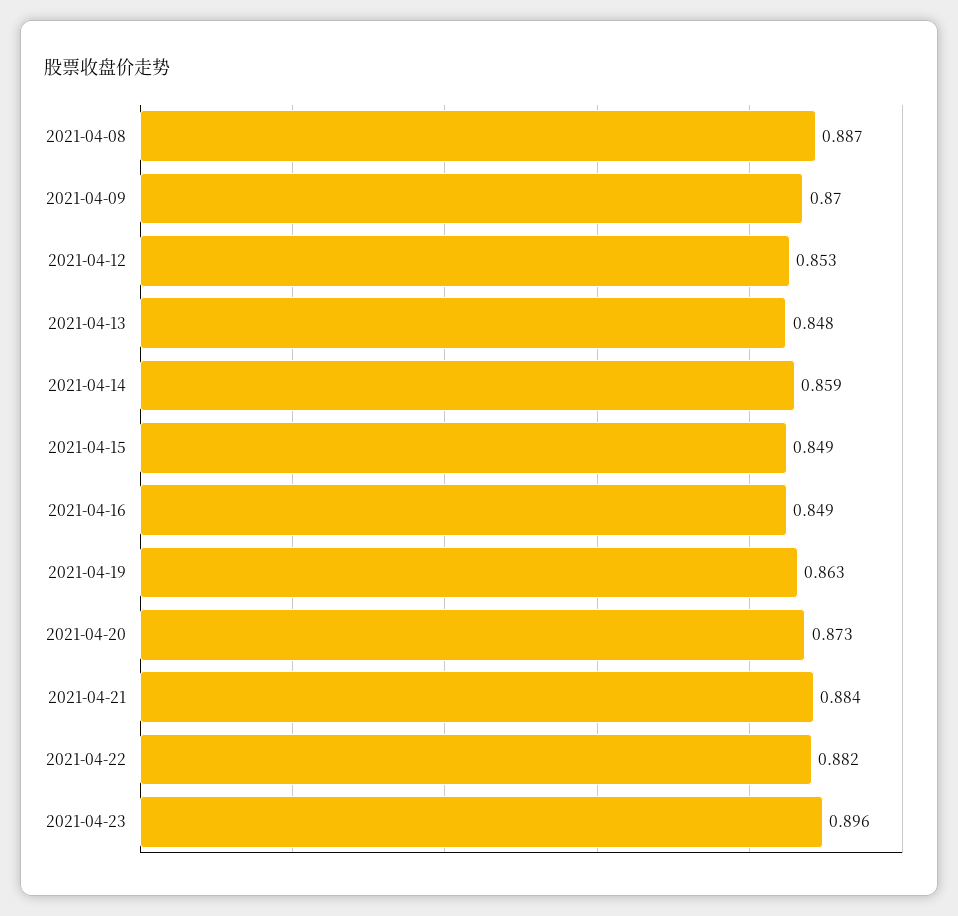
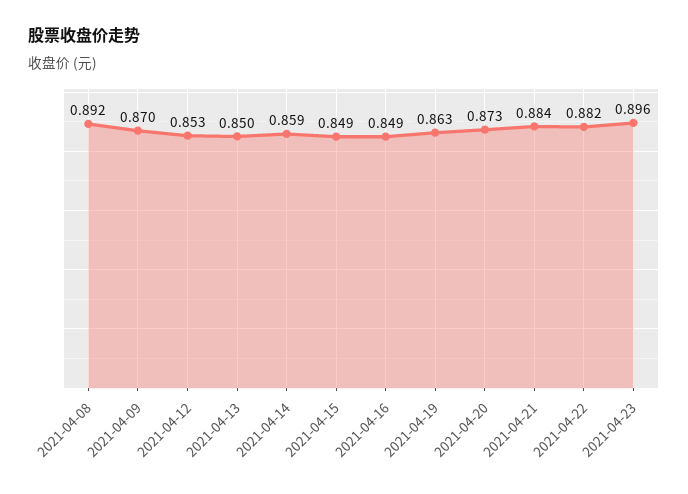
2021-04-08: 0.887 -> 0.892
2021-04-13: 0.848 -> 0.85

